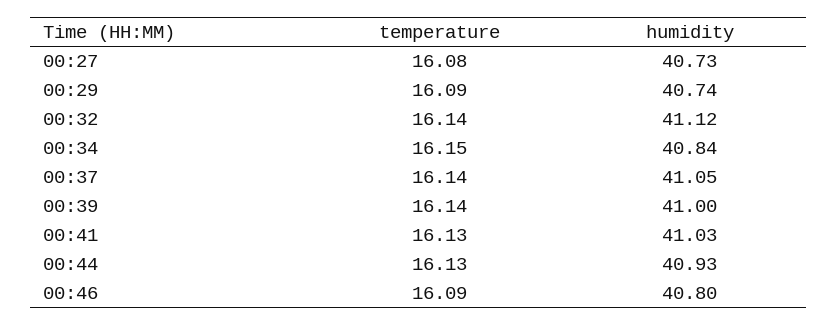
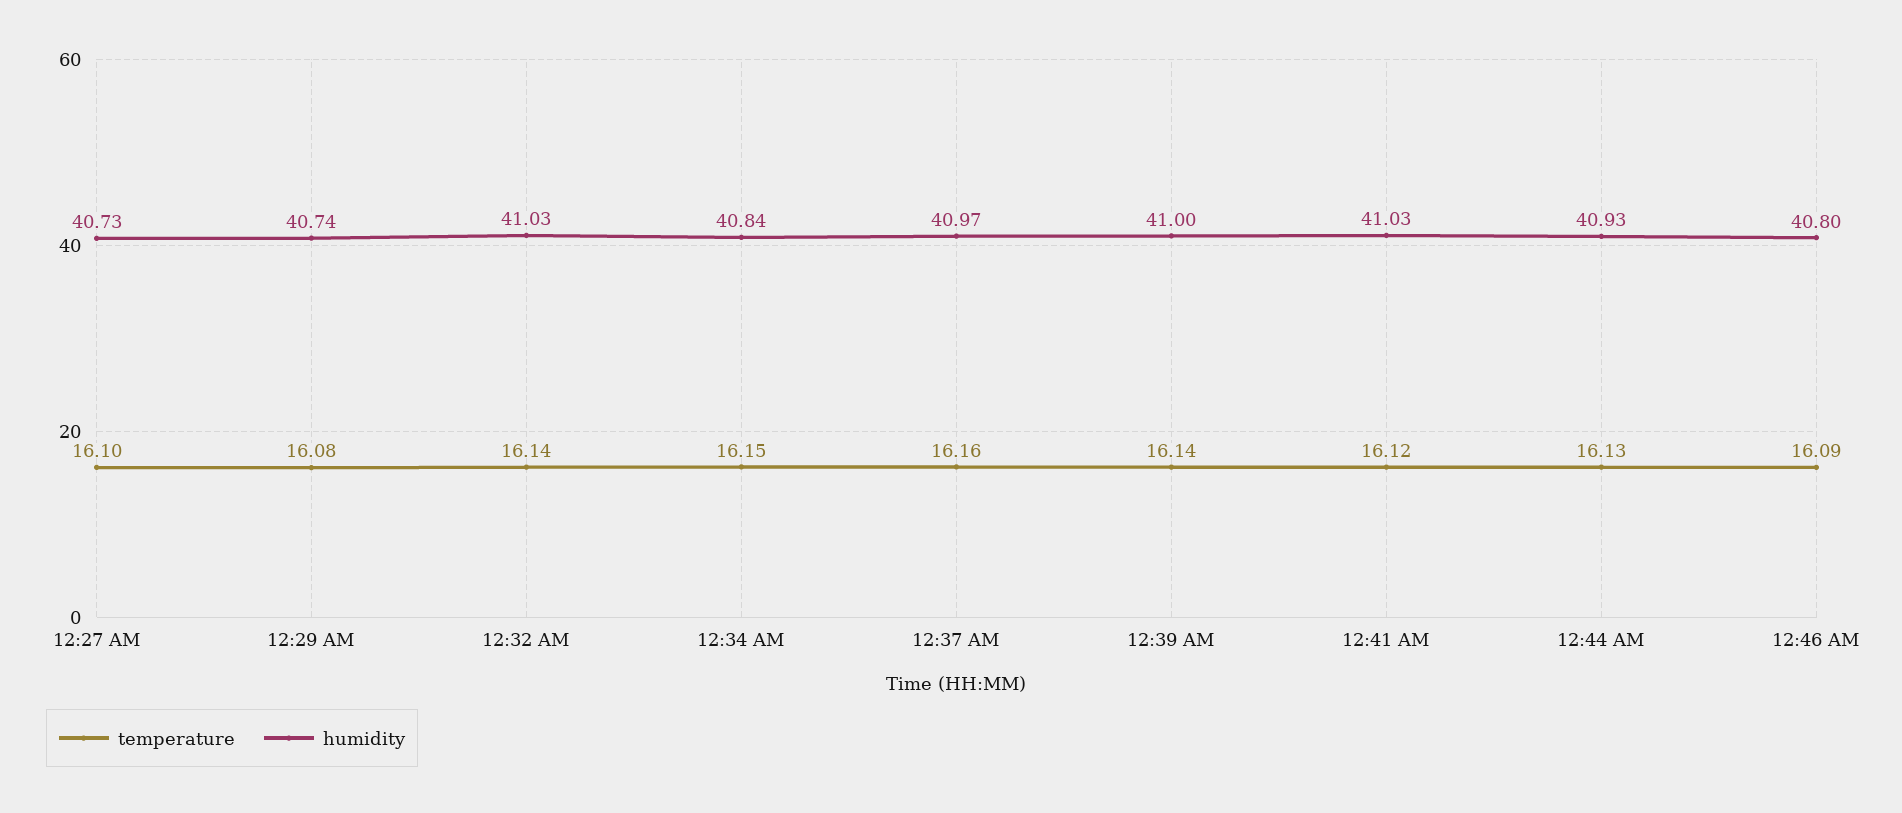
temperature, 00:27: 16.08 -> 16.1
temperature, 00:29: 16.09 -> 16.08
humidity, 00:32: 41.12 -> 41.03
temperature, 00:37: 16.14 -> 16.16
humidity, 00:37: 41.05 -> 40.97
temperature, 00:41: 16.13 -> 16.12

